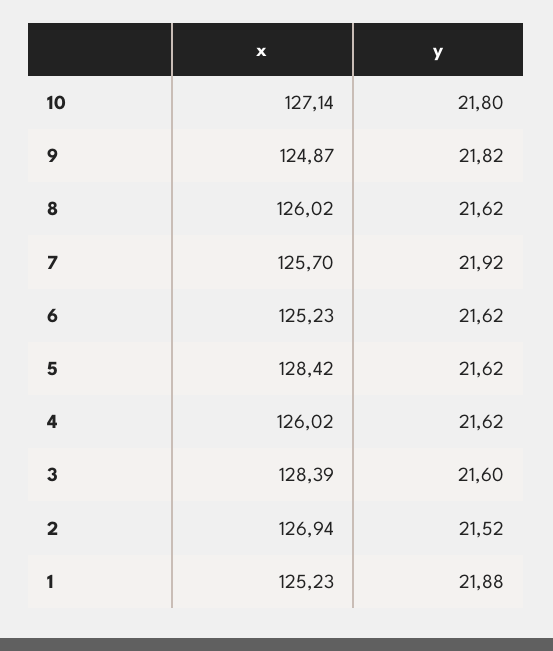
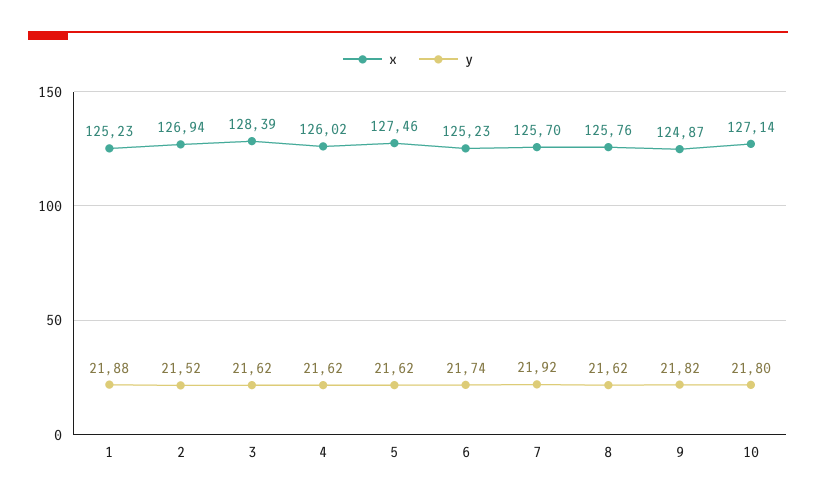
x, 8: 126.02 -> 125.76
y, 6: 21.62 -> 21.74
x, 5: 128.42 -> 127.46
y, 3: 21.6 -> 21.62

